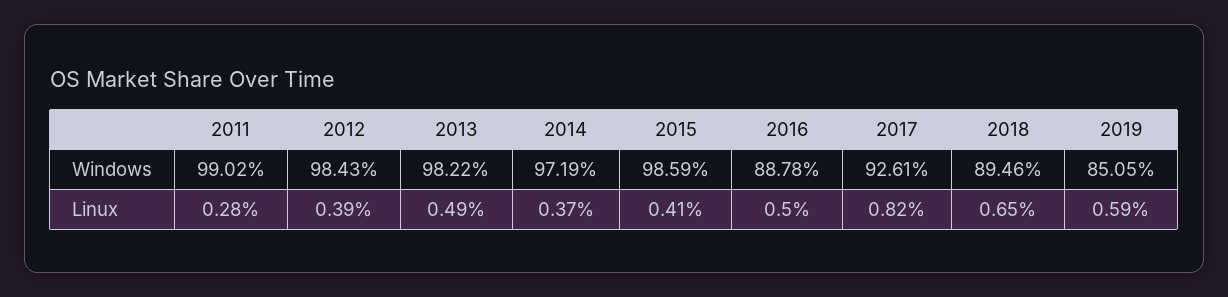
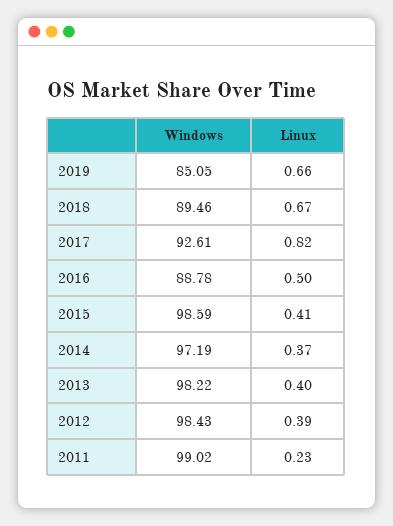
2011, Linux: 0.28 -> 0.23
2013, Linux: 0.49 -> 0.4
2018, Linux: 0.65 -> 0.67
2019, Linux: 0.59 -> 0.66

